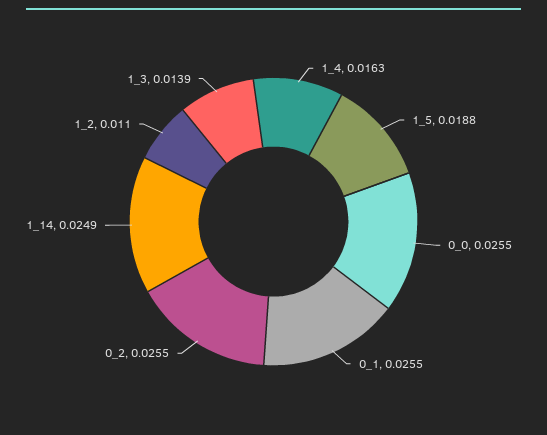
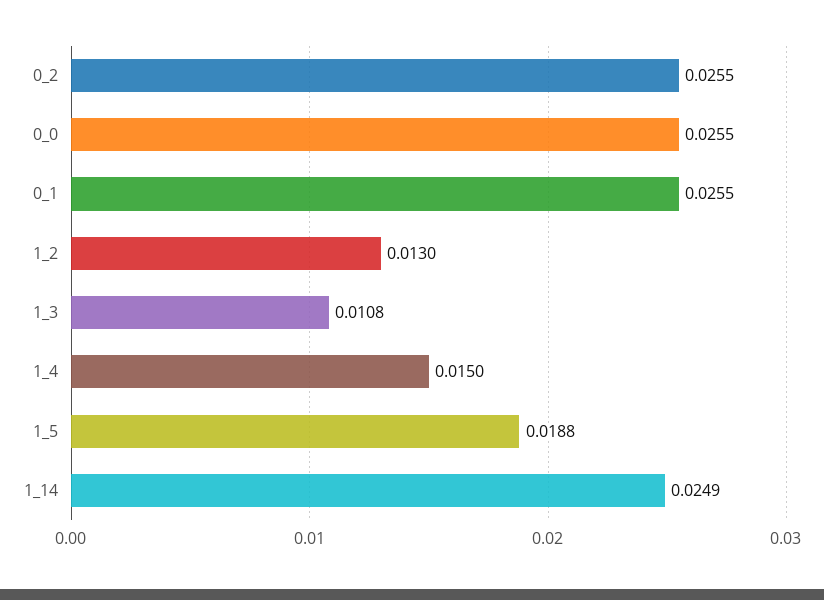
1_4: 0.0163 -> 0.015
1_2: 0.011 -> 0.013
1_3: 0.0139 -> 0.0108

